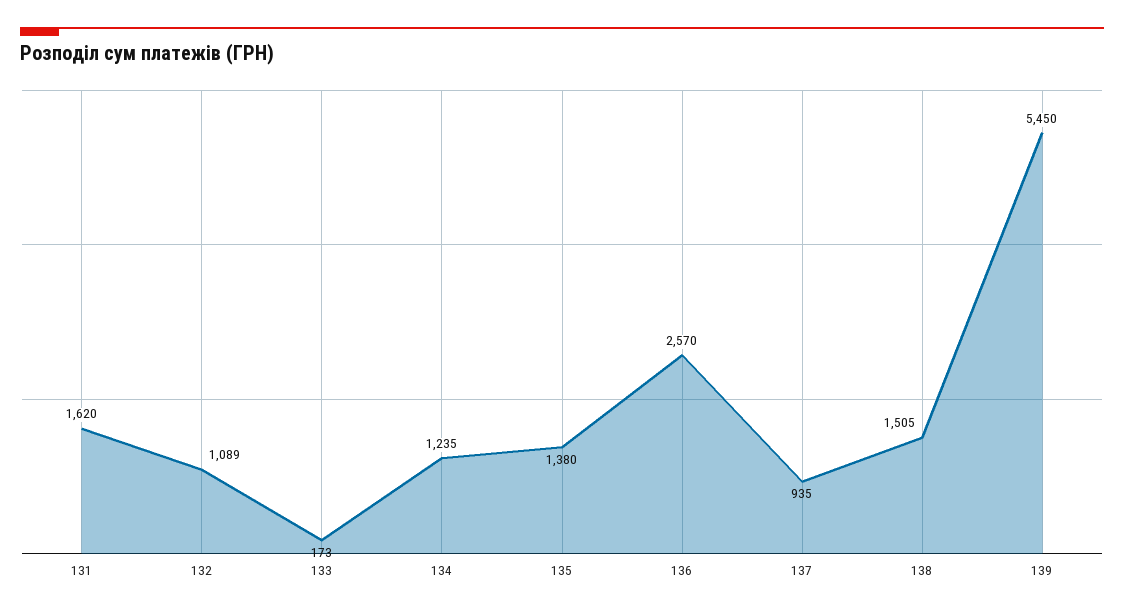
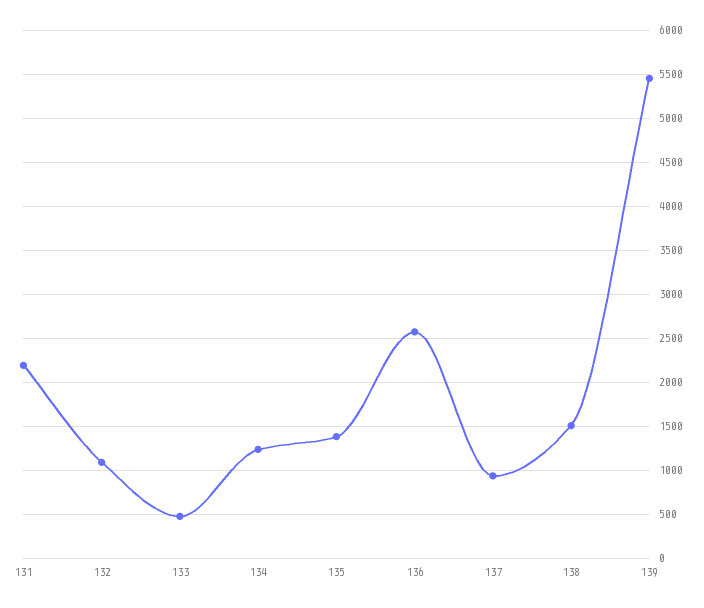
131: 1620 -> 2200
133: 173 -> 500

